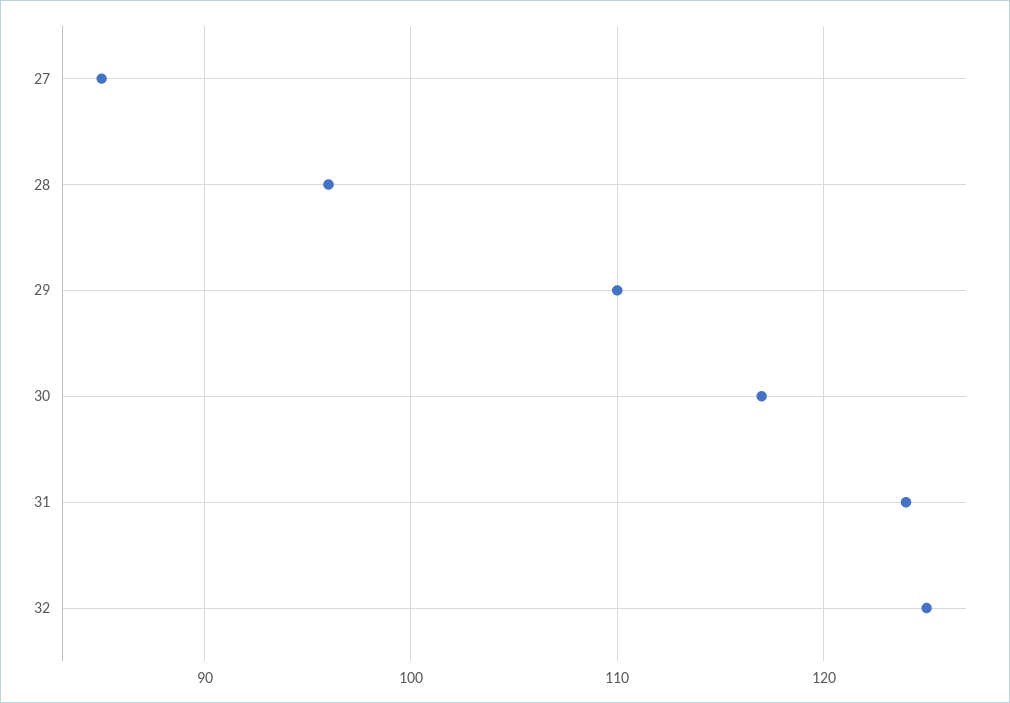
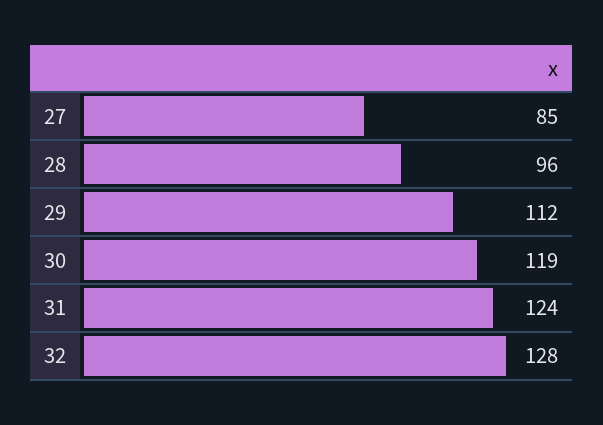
29: 110 -> 112
30: 117 -> 119
32: 125 -> 128

